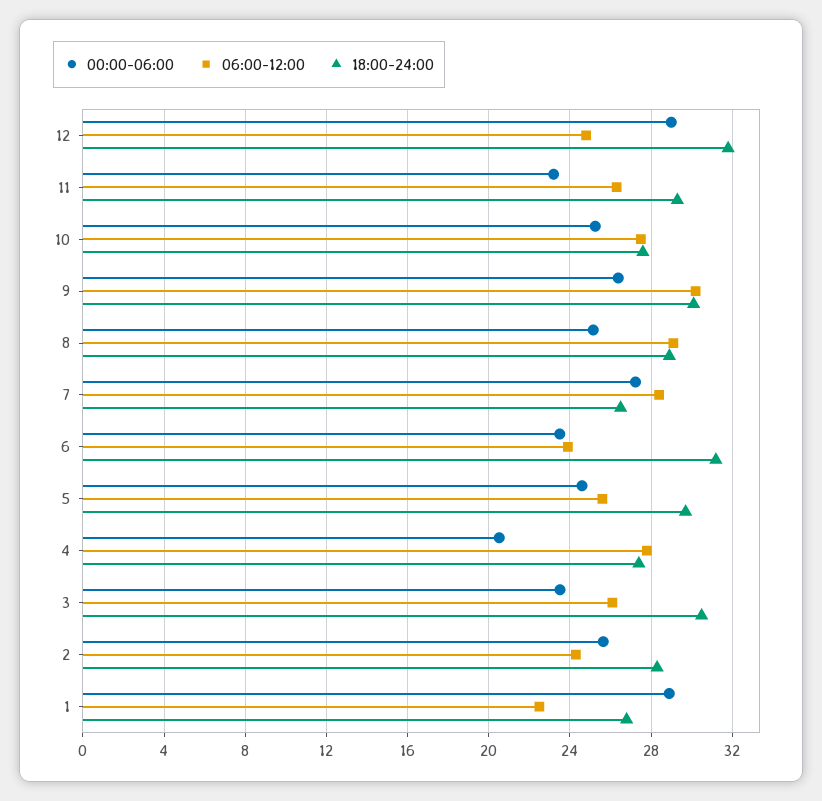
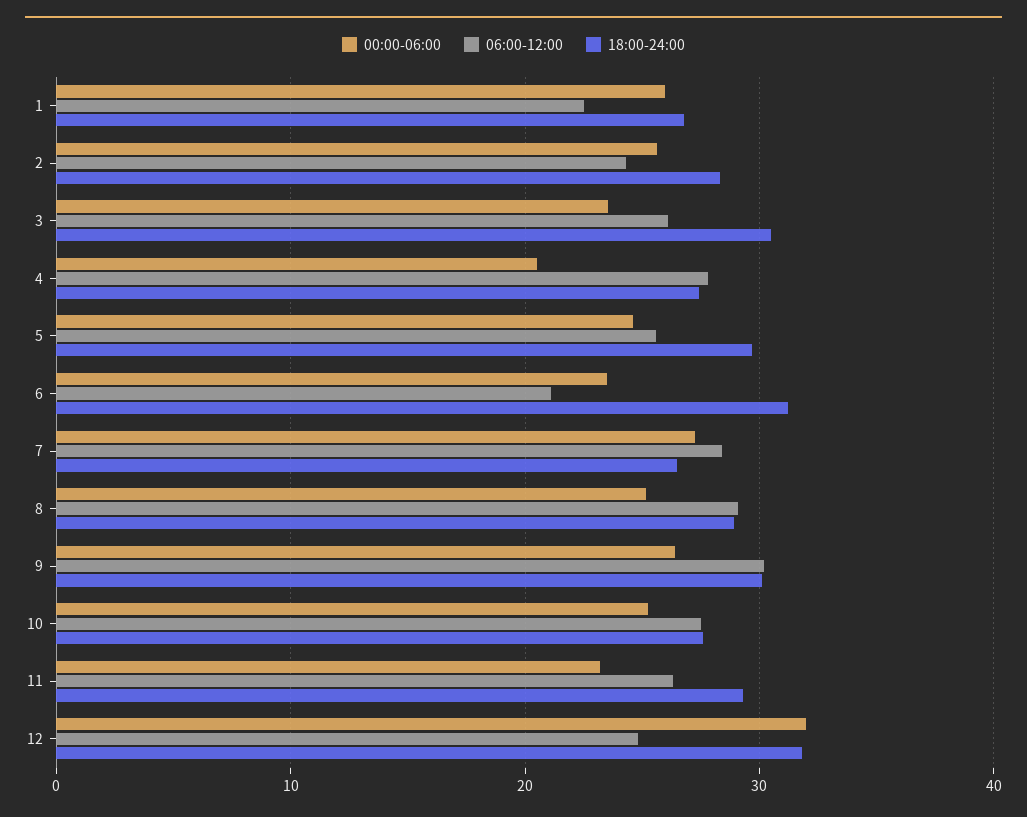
00:00-06:00, 12: 29 -> 32
06:00-12:00, 6: 24 -> 21
00:00-06:00, 1: 29 -> 26

